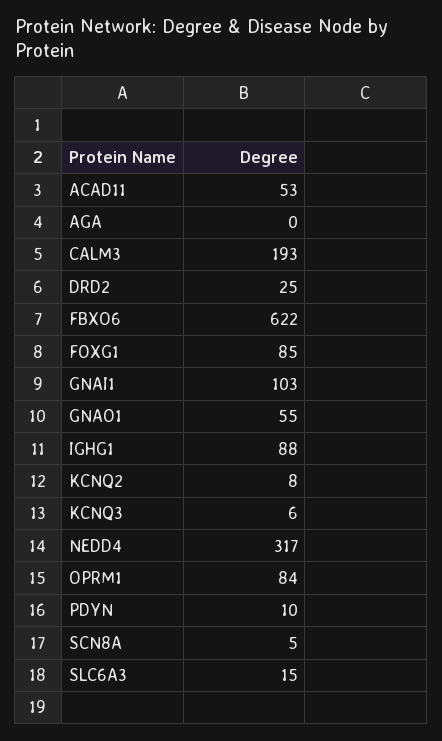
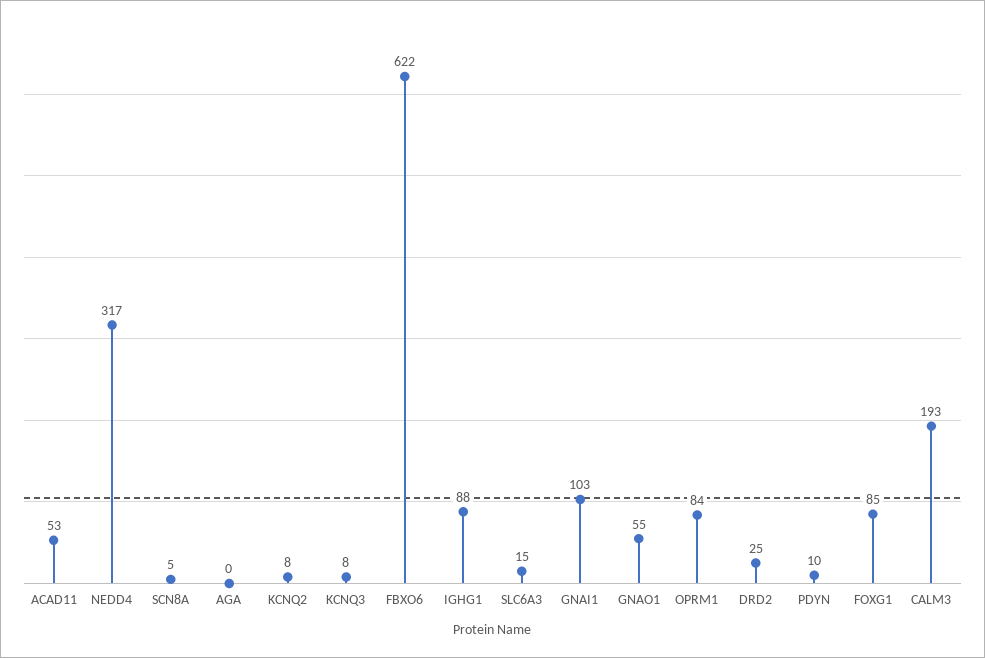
KCNQ3: 6 -> 8

